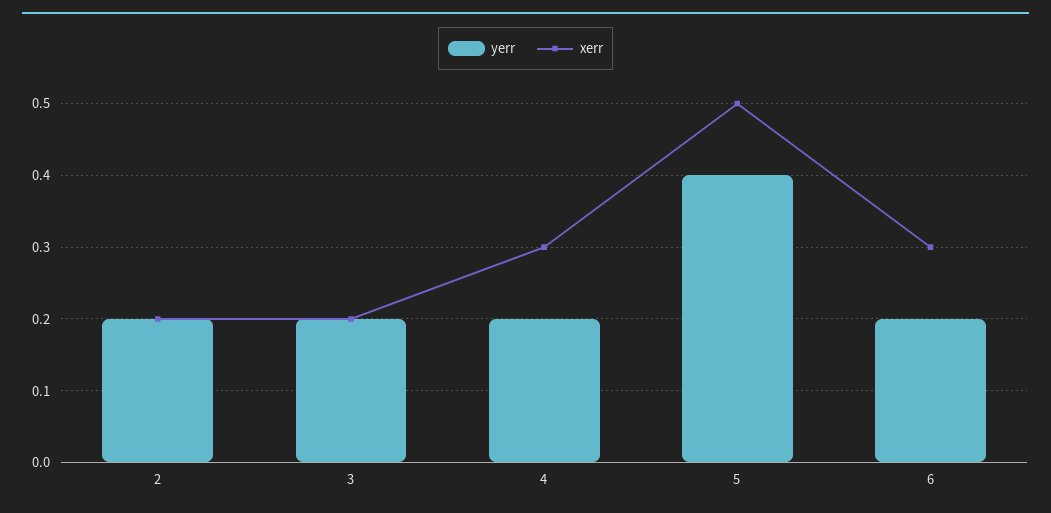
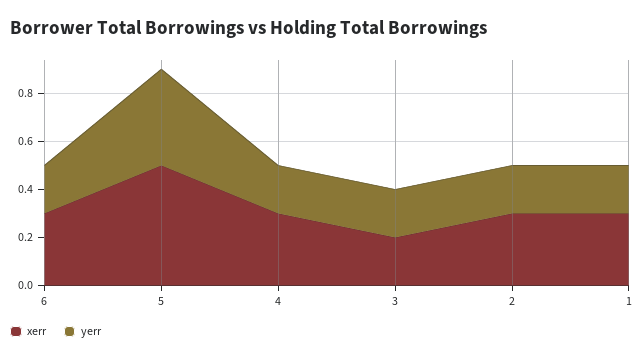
xerr, 2: 0.2 -> 0.3
xerr, 1: none -> 0.3
yerr, 1: none -> 0.2

